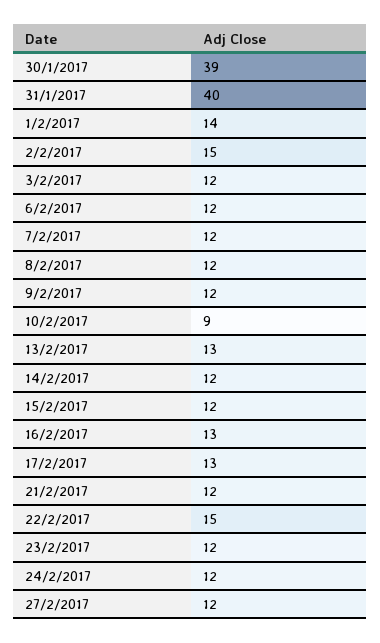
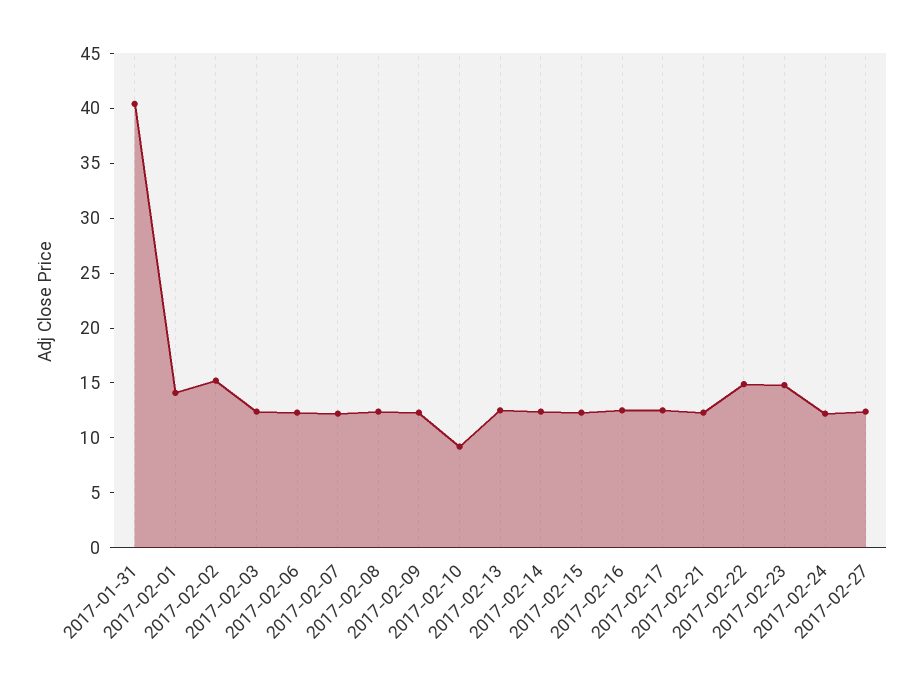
30/1/2017: 39 -> none
23/2/2017: 12 -> 15

